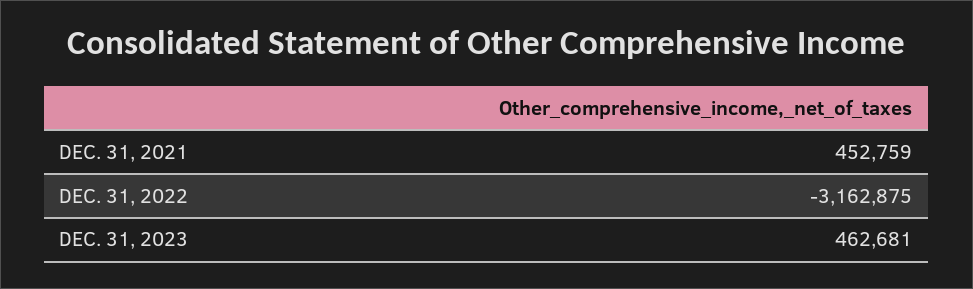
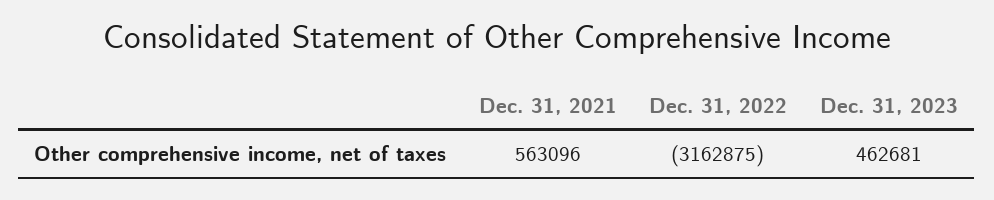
DEC. 31, 2021: 452759 -> 563096

